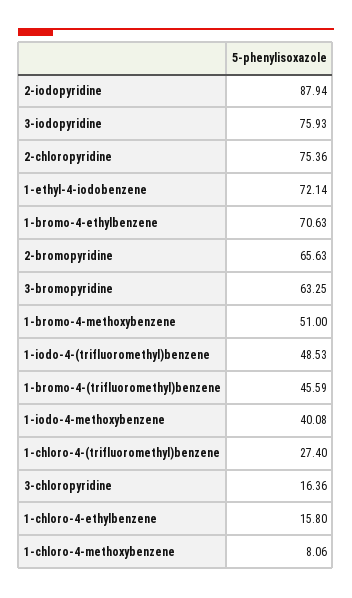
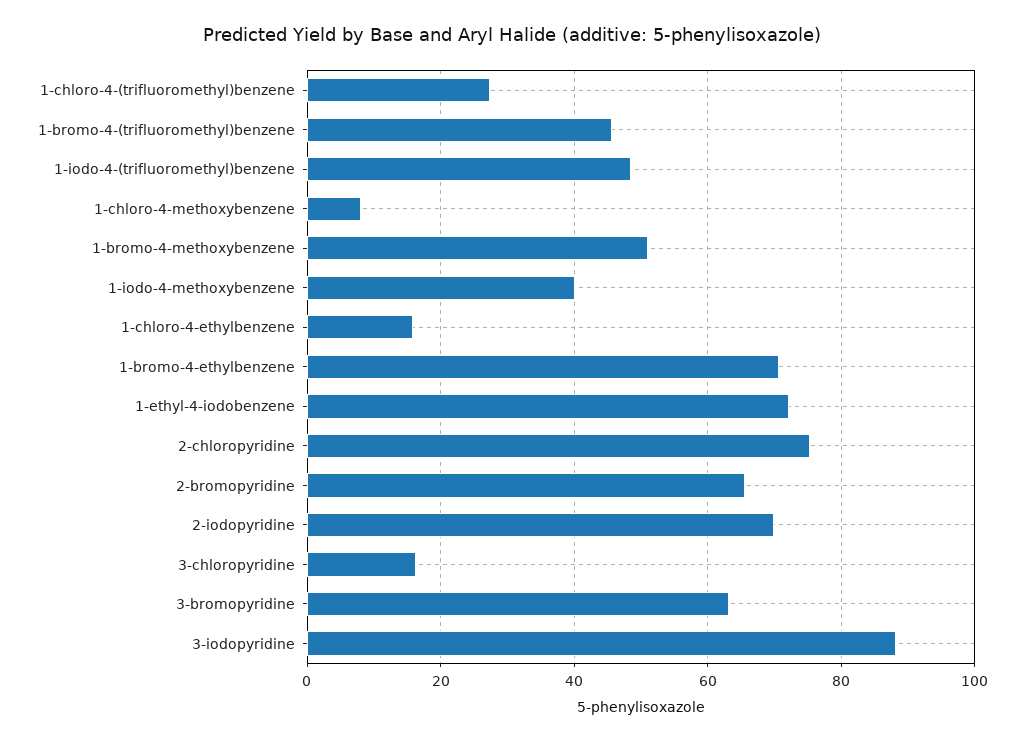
2-iodopyridine: 87.94 -> 70
3-iodopyridine: 75.93 -> 88

